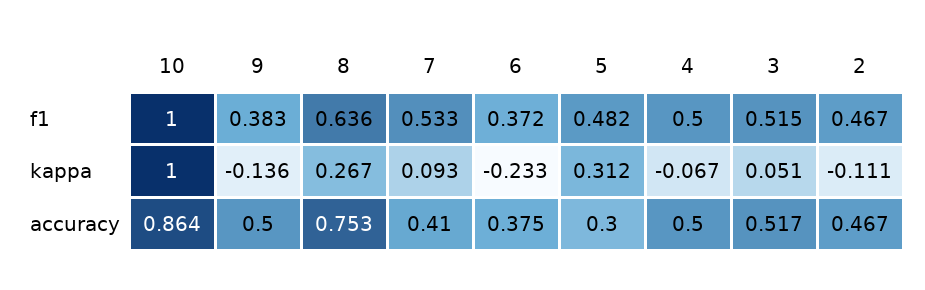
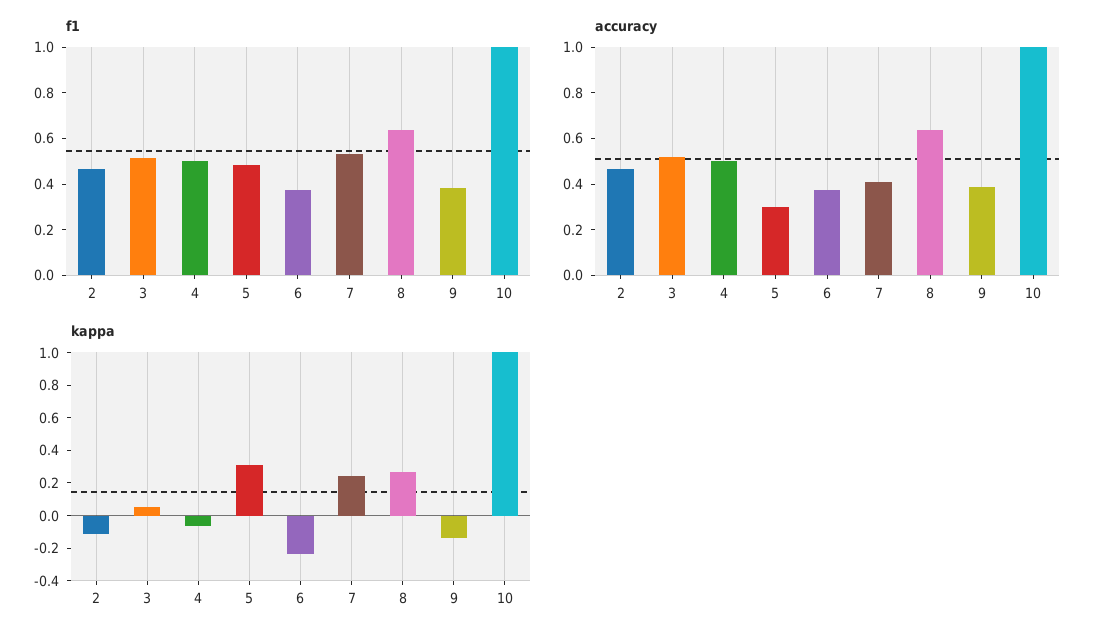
kappa, 7: 0.093 -> 0.25
accuracy, 10: 0.864 -> 1
accuracy, 9: 0.5 -> 0.4
accuracy, 8: 0.753 -> 0.65

